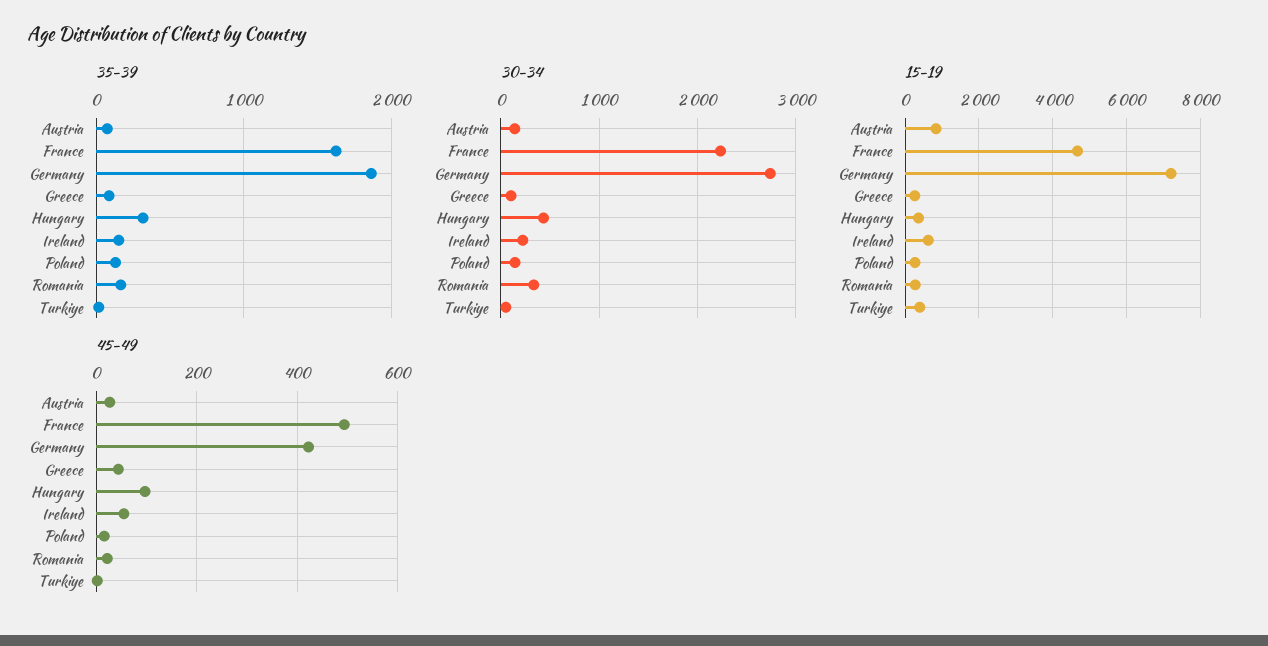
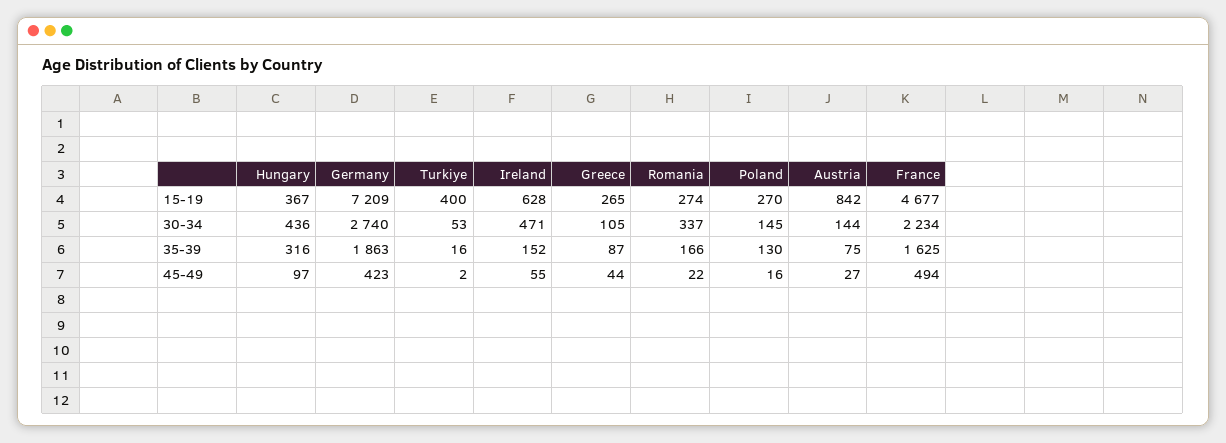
30-34, Ireland: 200 -> 471

